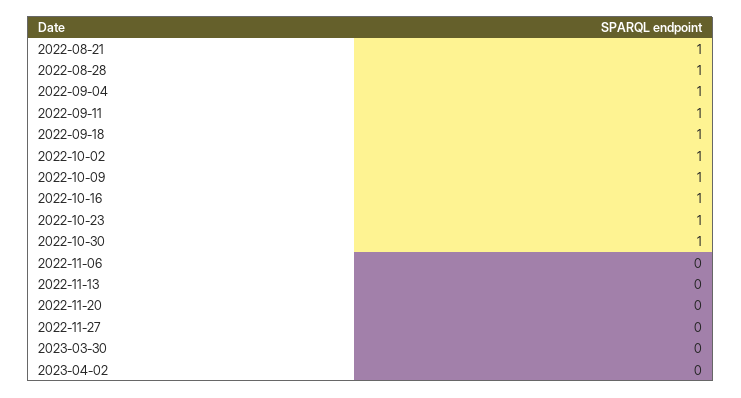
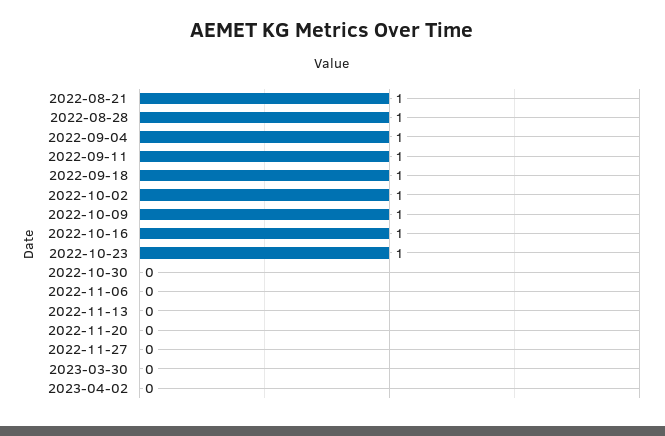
2022-10-30: 1 -> 0

